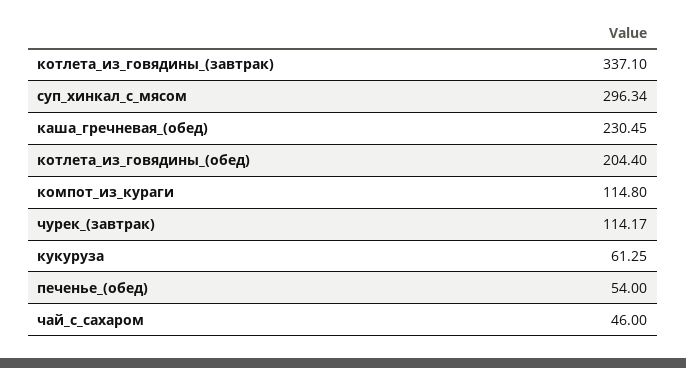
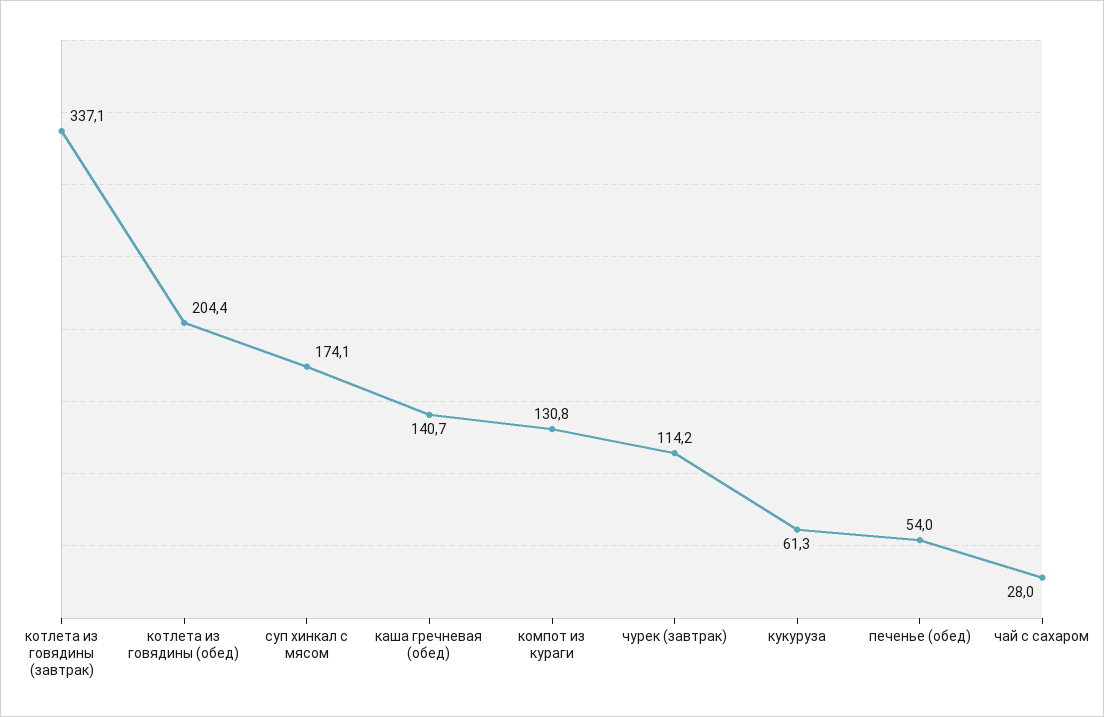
суп_хинкал_с_мясом: 296.34 -> 174.1
каша_гречневая_(обед): 230.45 -> 140.7
компот_из_кураги: 114.8 -> 130.8
чай_с_сахаром: 46 -> 28

